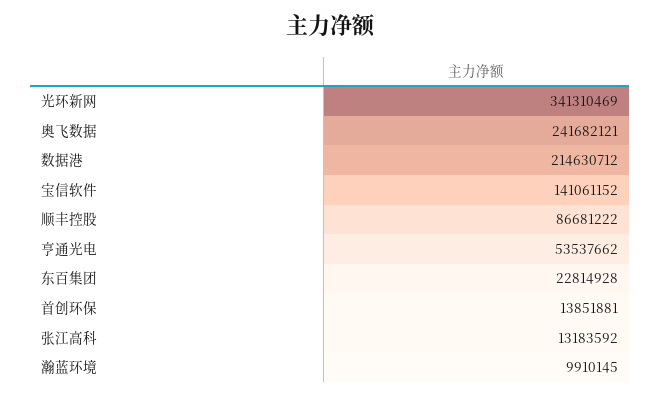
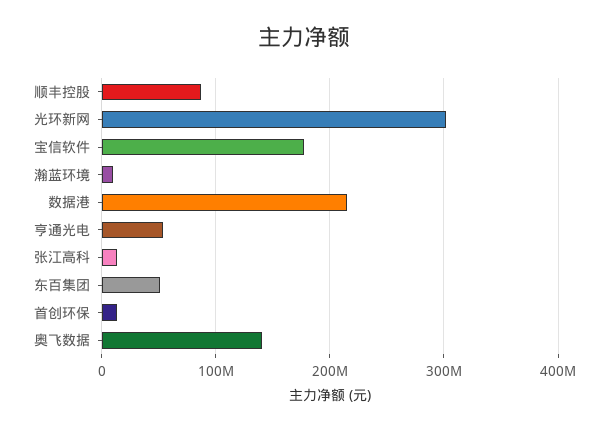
光环新网: 341310469 -> 300000000
奥飞数据: 241682121 -> 140000000
宝信软件: 141061152 -> 180000000
东百集团: 22814928 -> 50000000

